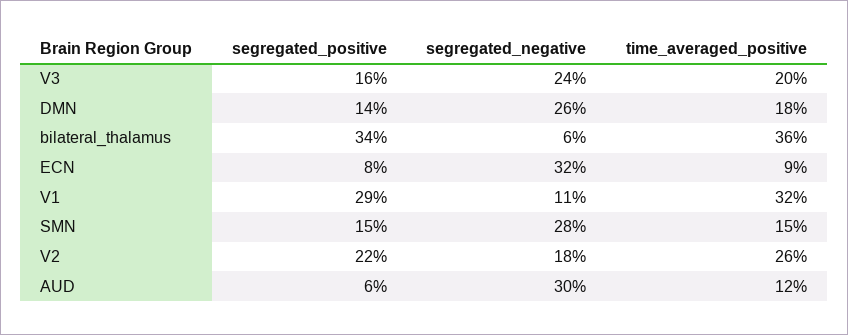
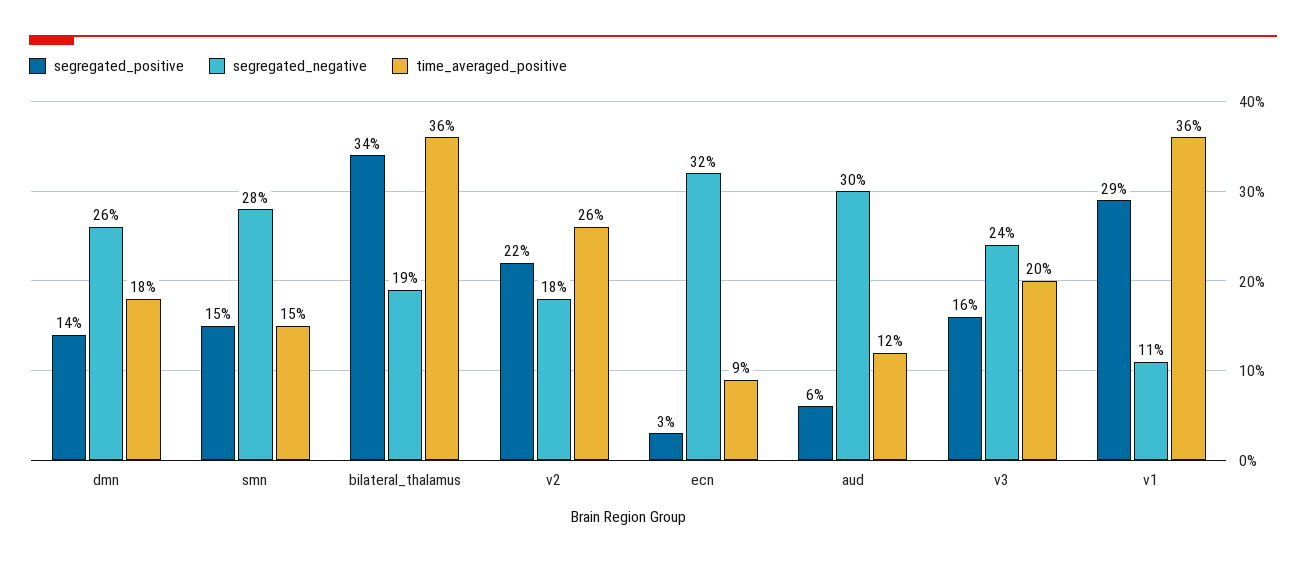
segregated_negative, bilateral_thalamus: 6 -> 19
segregated_positive, ECN: 8 -> 3
time_averaged_positive, V1: 32 -> 36

